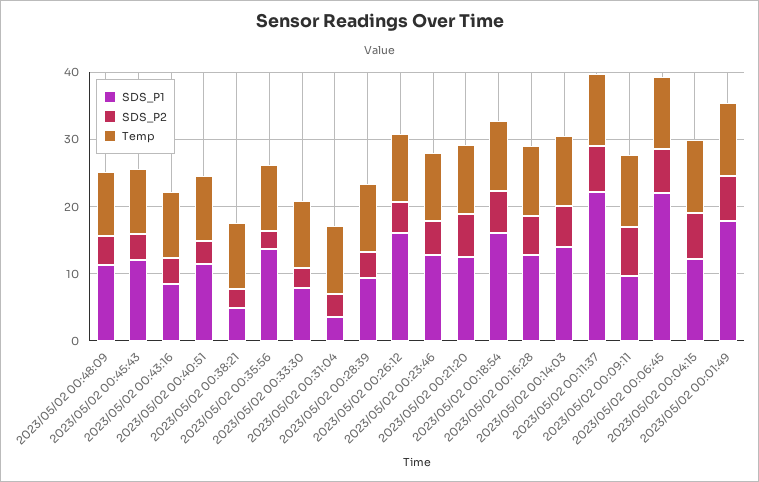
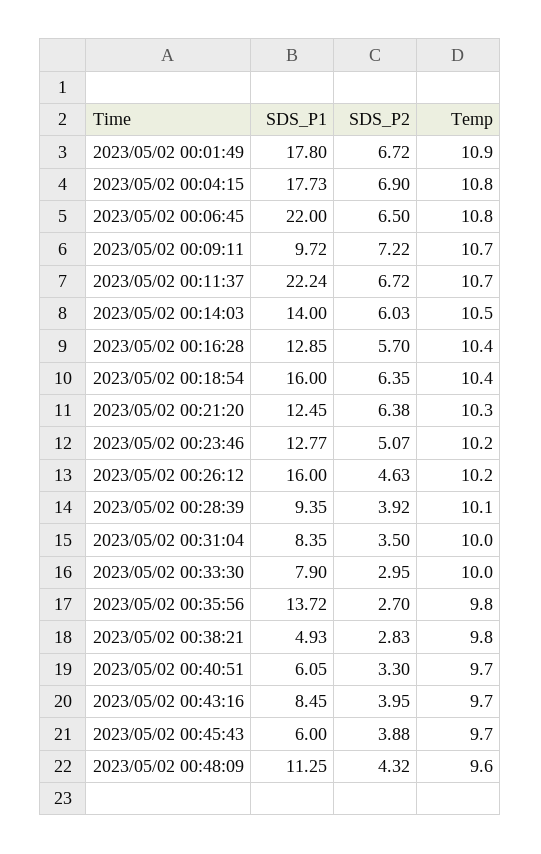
SDS_P1, 2023/05/02 00:45:43: 12 -> 6
SDS_P1, 2023/05/02 00:40:51: 12 -> 6.05
SDS_P1, 2023/05/02 00:31:04: 4 -> 8.35
SDS_P1, 2023/05/02 00:04:15: 12 -> 17.73

